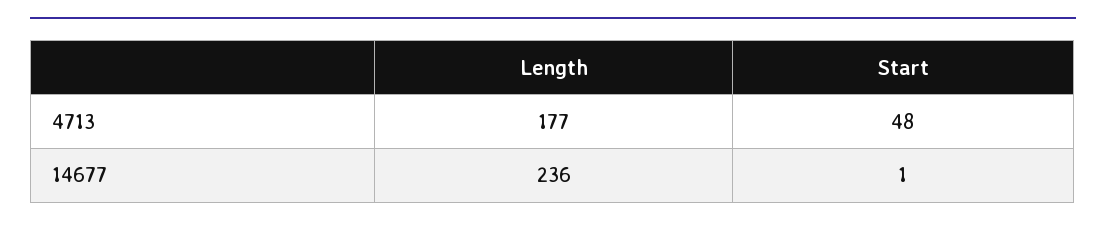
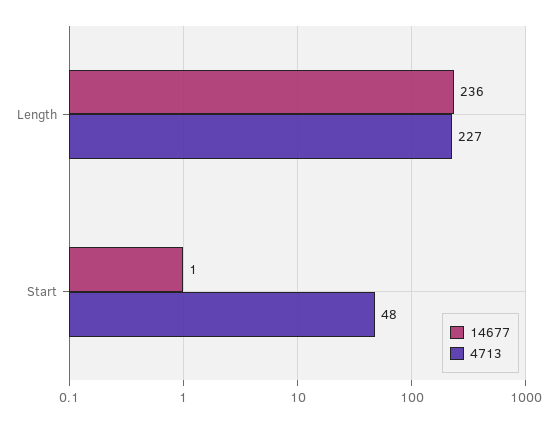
4713, Length: 177 -> 227

